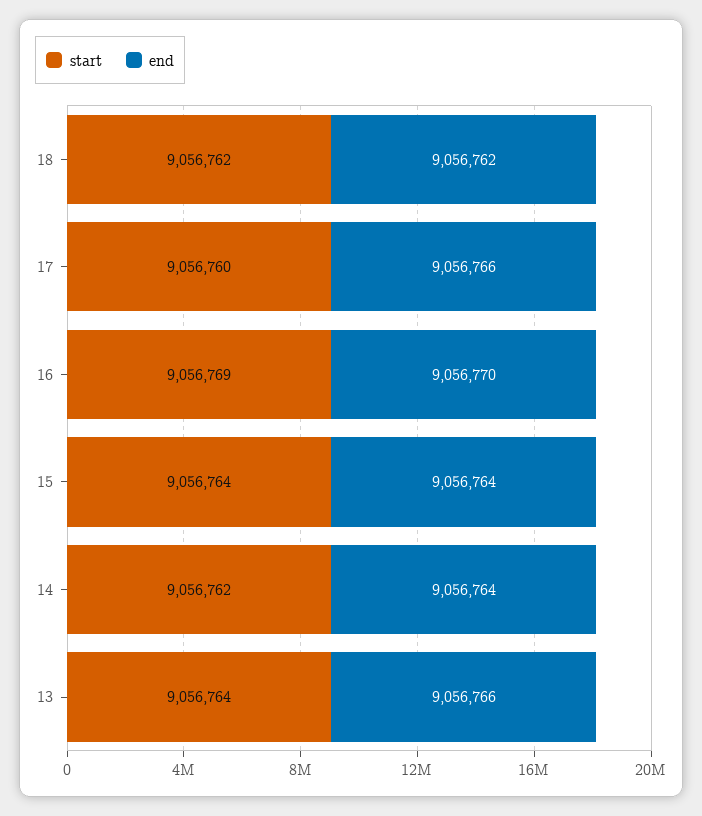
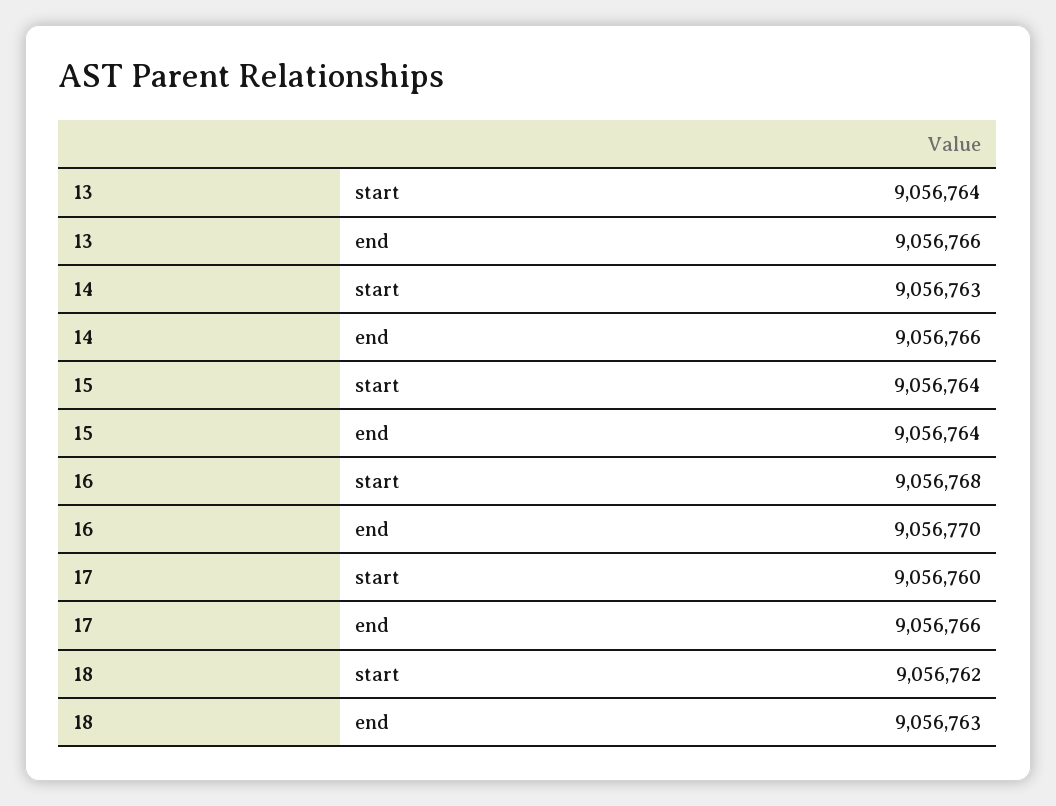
end, 18: 9056762 -> 9056763
start, 16: 9056769 -> 9056768
start, 14: 9056762 -> 9056763
end, 14: 9056764 -> 9056766

